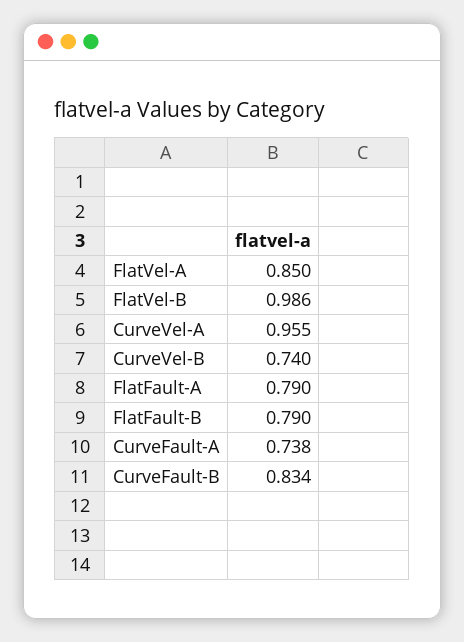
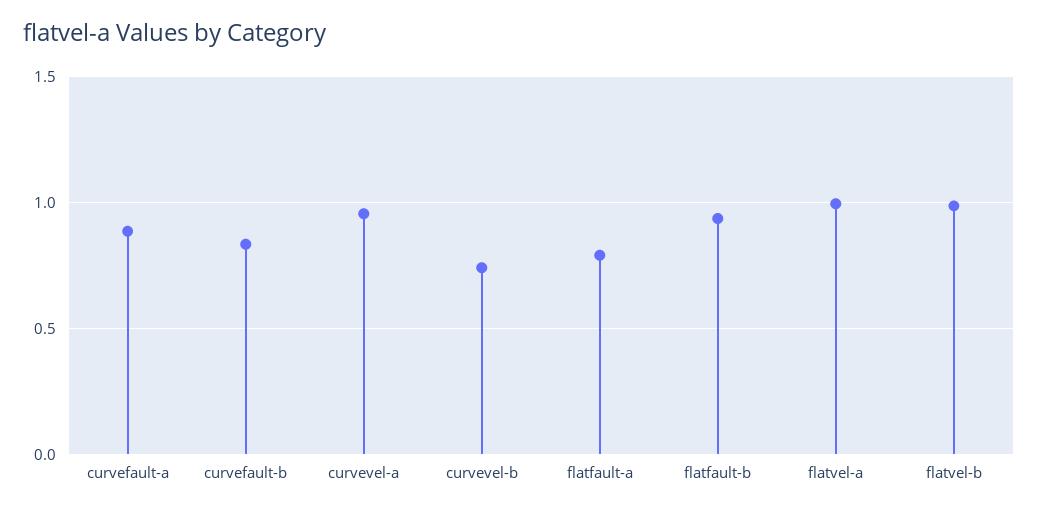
FlatVel-A: 0.85 -> 1
FlatFault-B: 0.79 -> 0.95
CurveFault-A: 0.738 -> 0.9

